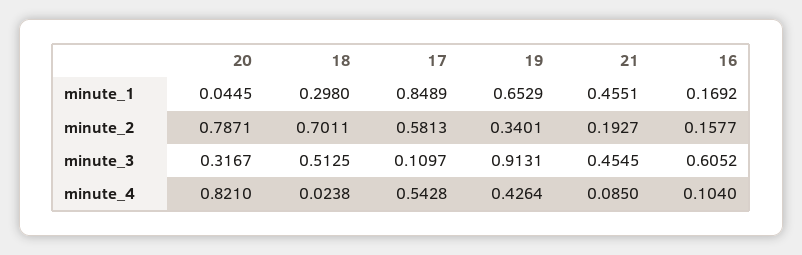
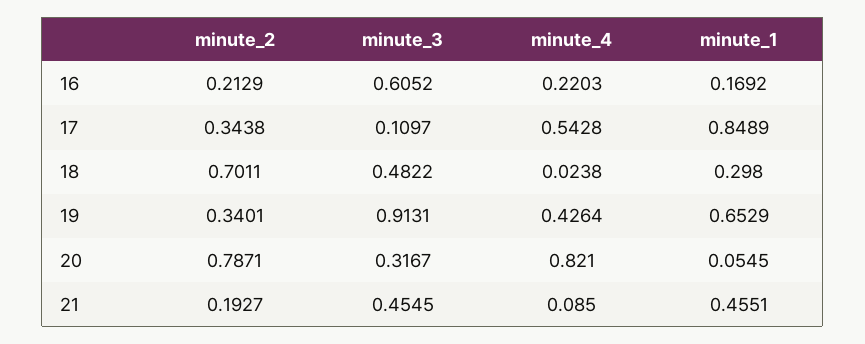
20, minute_1: 0.0445 -> 0.0545
17, minute_2: 0.5813 -> 0.3438
16, minute_2: 0.1577 -> 0.2129
18, minute_3: 0.5125 -> 0.4822
16, minute_4: 0.104 -> 0.2203

